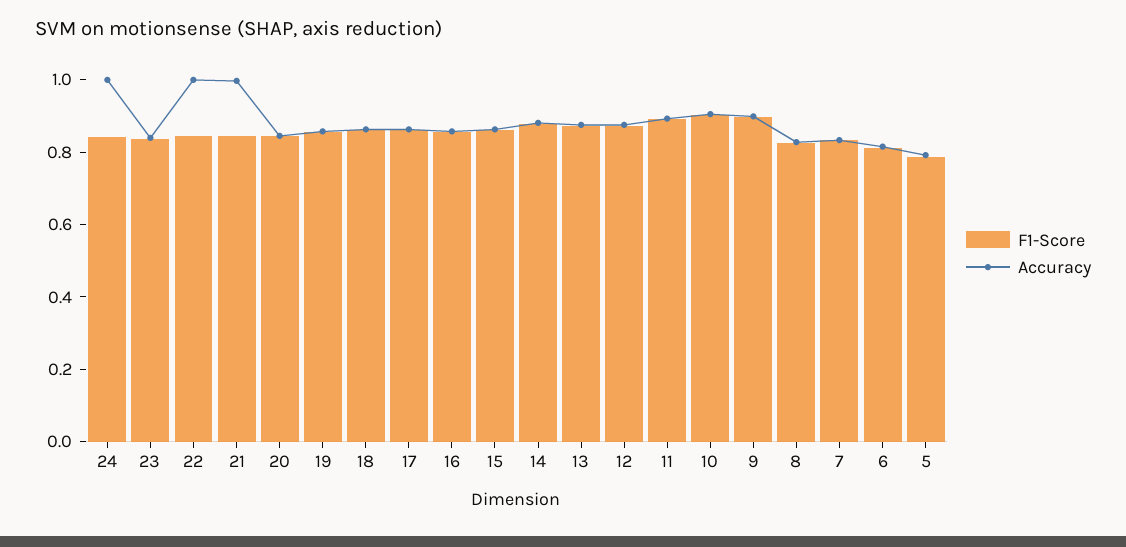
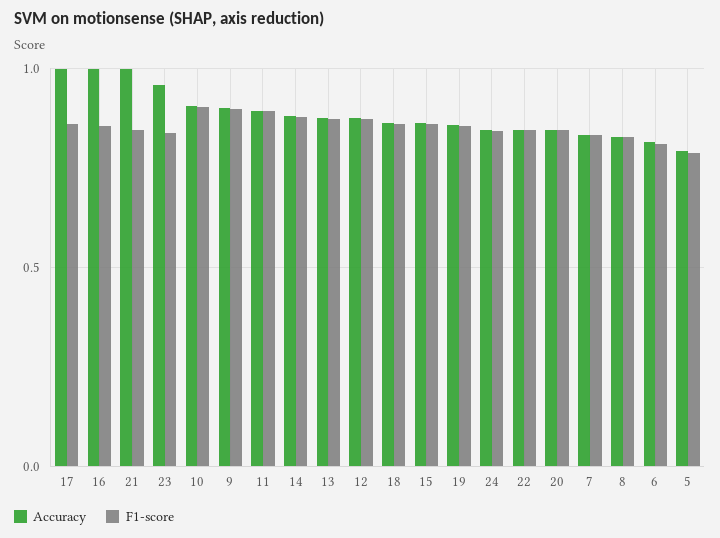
Accuracy, 24: 1 -> 0.85
Accuracy, 23: 0.85 -> 0.95
Accuracy, 22: 1 -> 0.85
Accuracy, 17: 0.85 -> 1
Accuracy, 16: 0.85 -> 1

